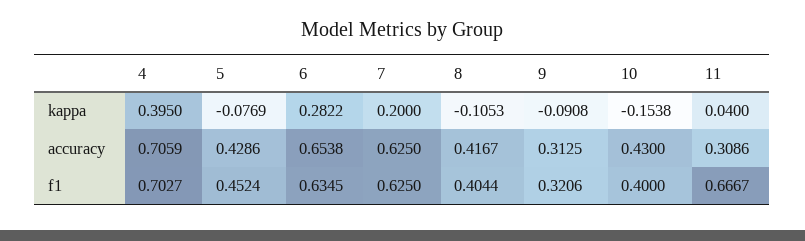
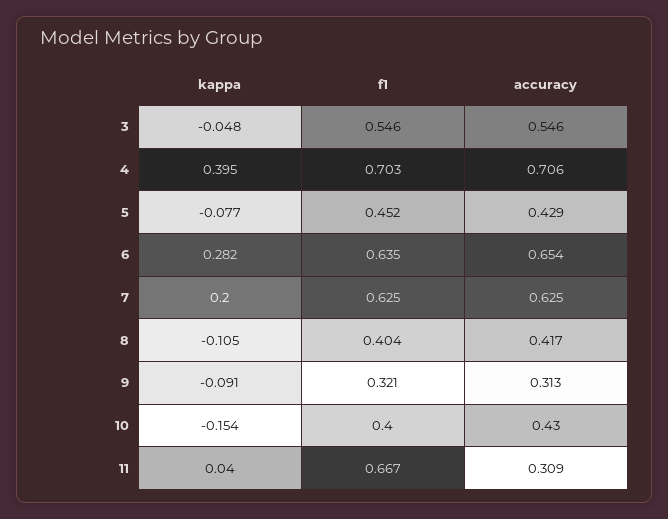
3, kappa: none -> -0.048
3, f1: none -> 0.546
3, accuracy: none -> 0.546

